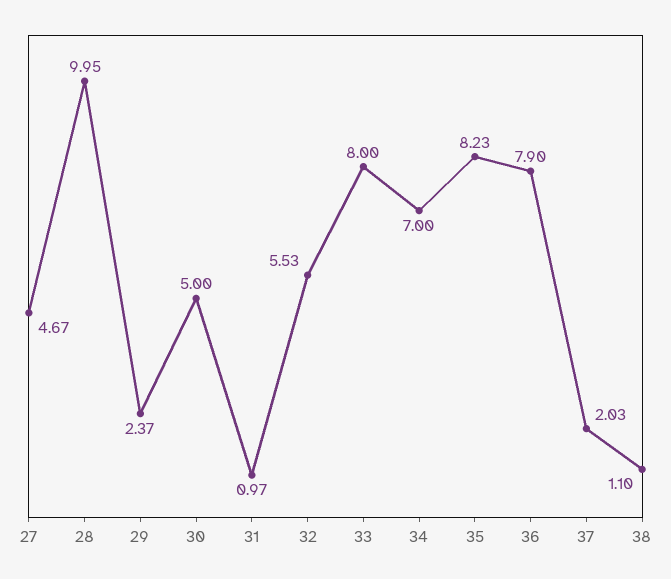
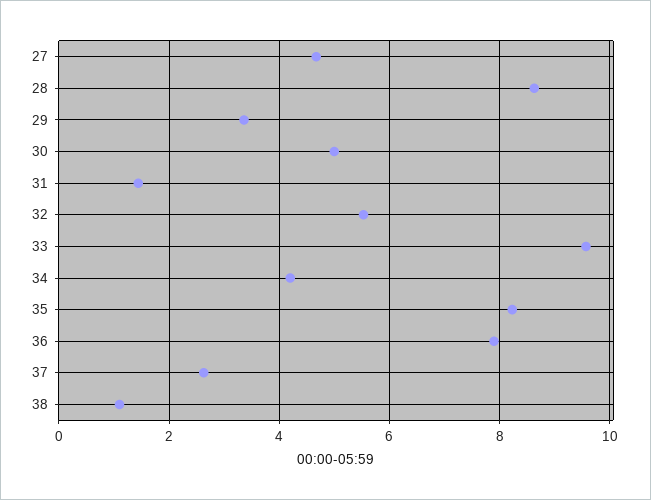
28: 9.95 -> 8.6
29: 2.37 -> 3.4
31: 0.97 -> 1.4
33: 8 -> 9.6
34: 7 -> 4.2
37: 2.03 -> 2.6

